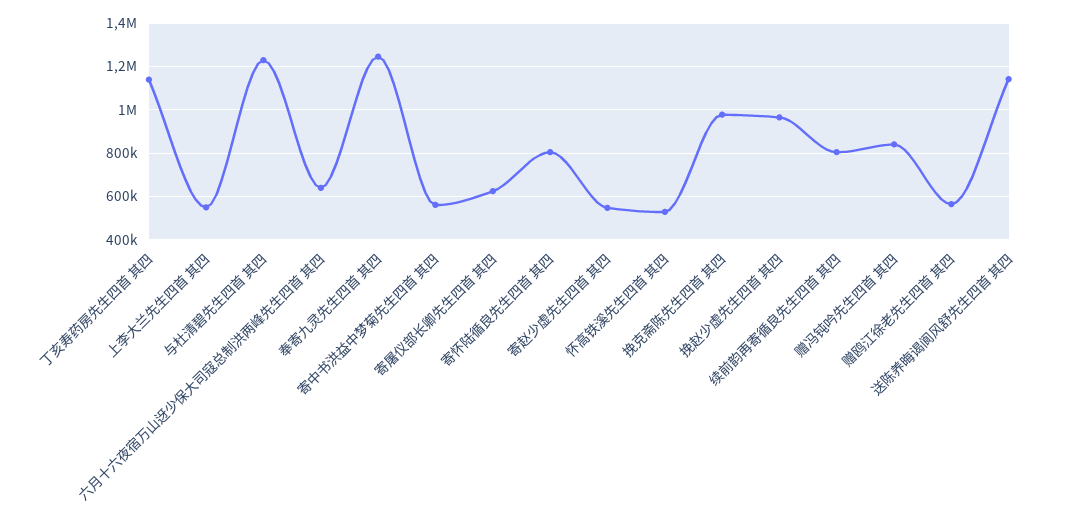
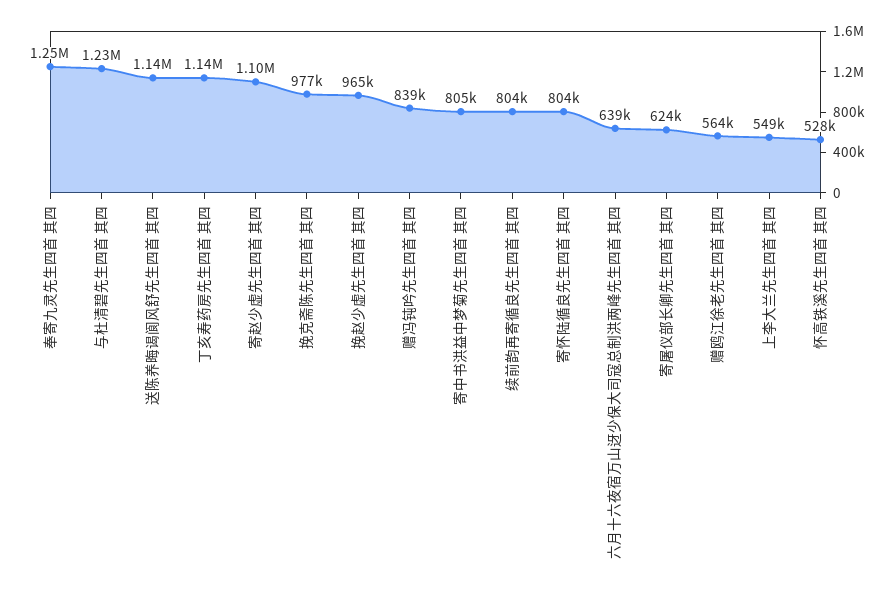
寄中书洪益中梦菊先生四首 其四: 550000 -> 805000
寄赵少虚先生四首 其四: 550000 -> 1100000

